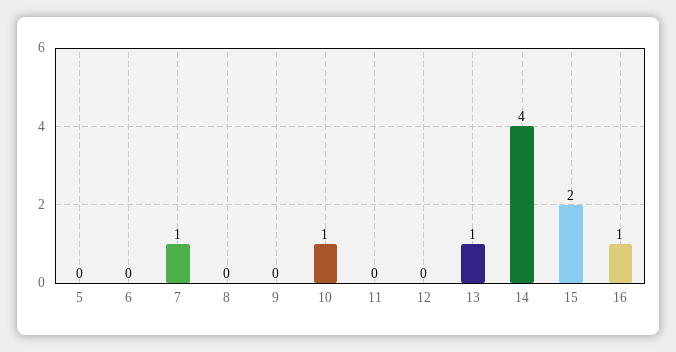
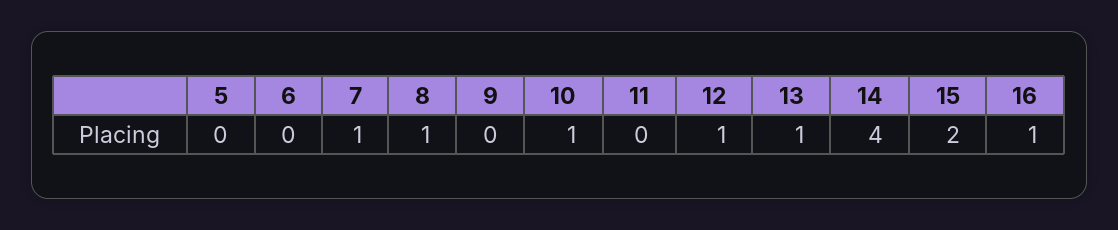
8: 0 -> 1
12: 0 -> 1

